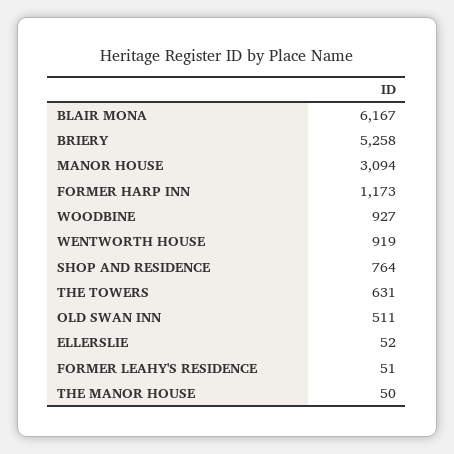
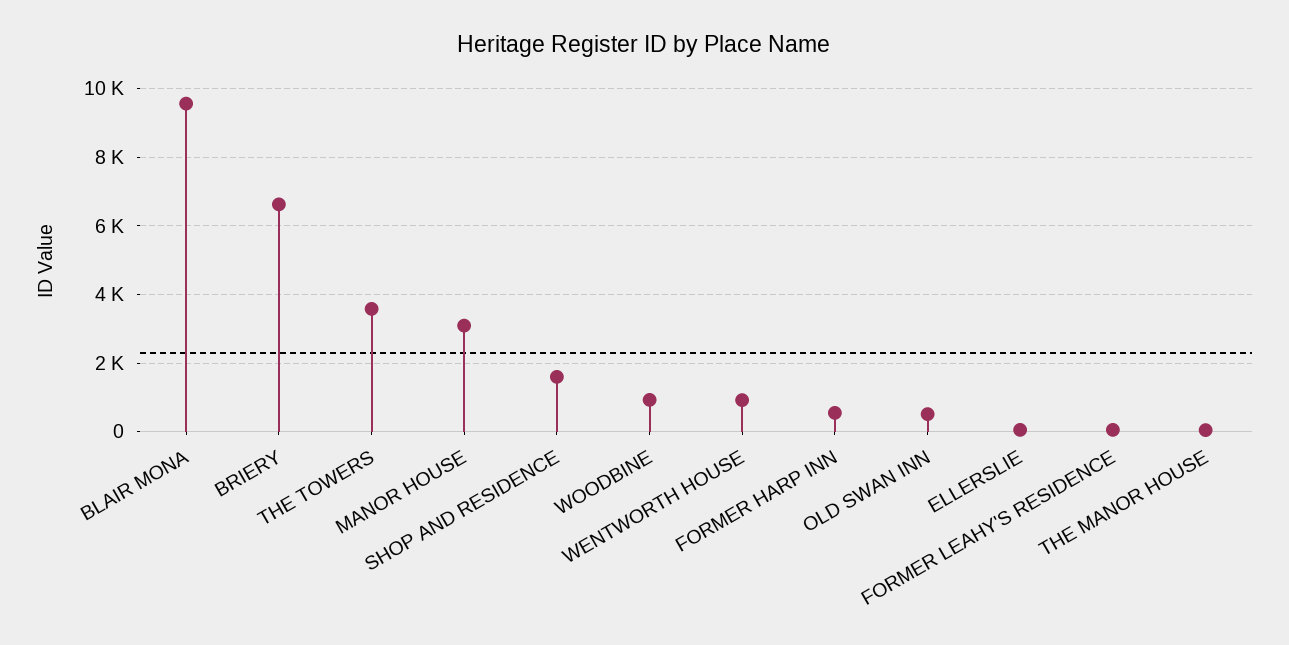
BLAIR MONA: 6167 -> 9600
BRIERY: 5258 -> 6600
FORMER HARP INN: 1173 -> 600
SHOP AND RESIDENCE: 764 -> 1600
THE TOWERS: 631 -> 3600

